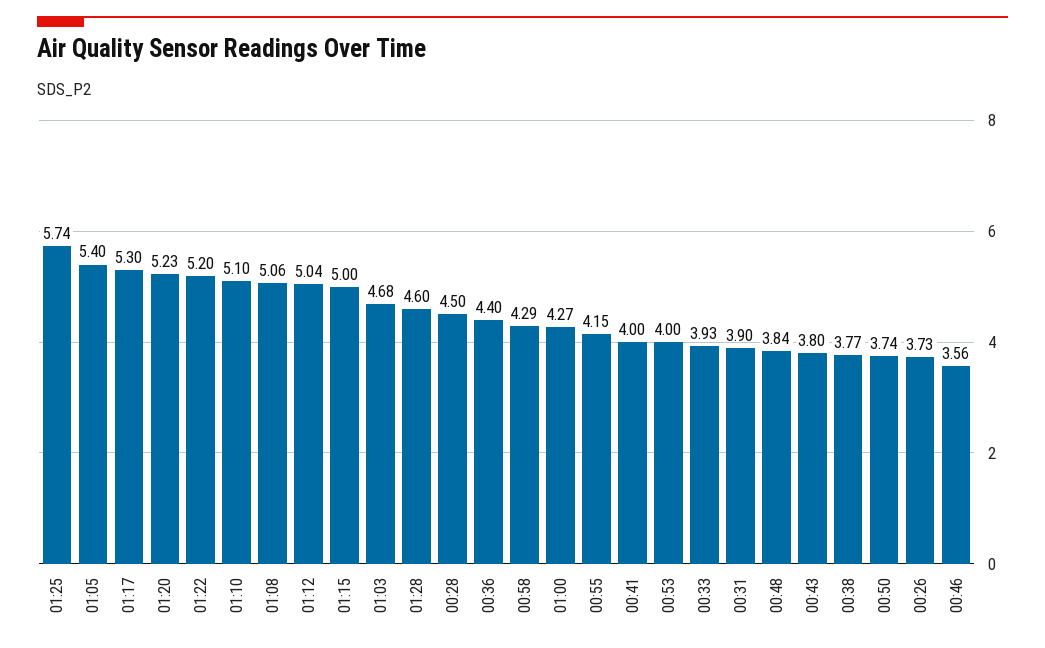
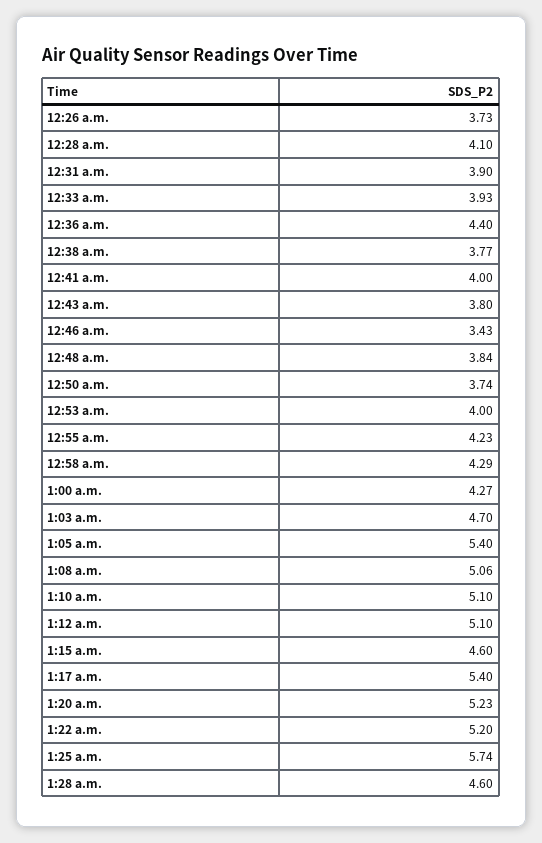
01:17: 5.3 -> 5.4
01:12: 5.04 -> 5.1
01:15: 5 -> 4.6
01:03: 4.68 -> 4.7
00:28: 4.5 -> 4.1
00:55: 4.15 -> 4.23
00:46: 3.56 -> 3.43

